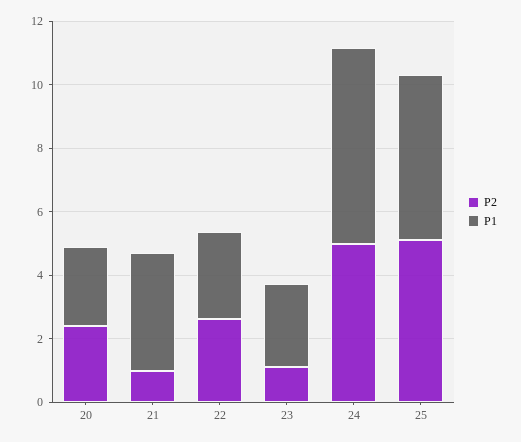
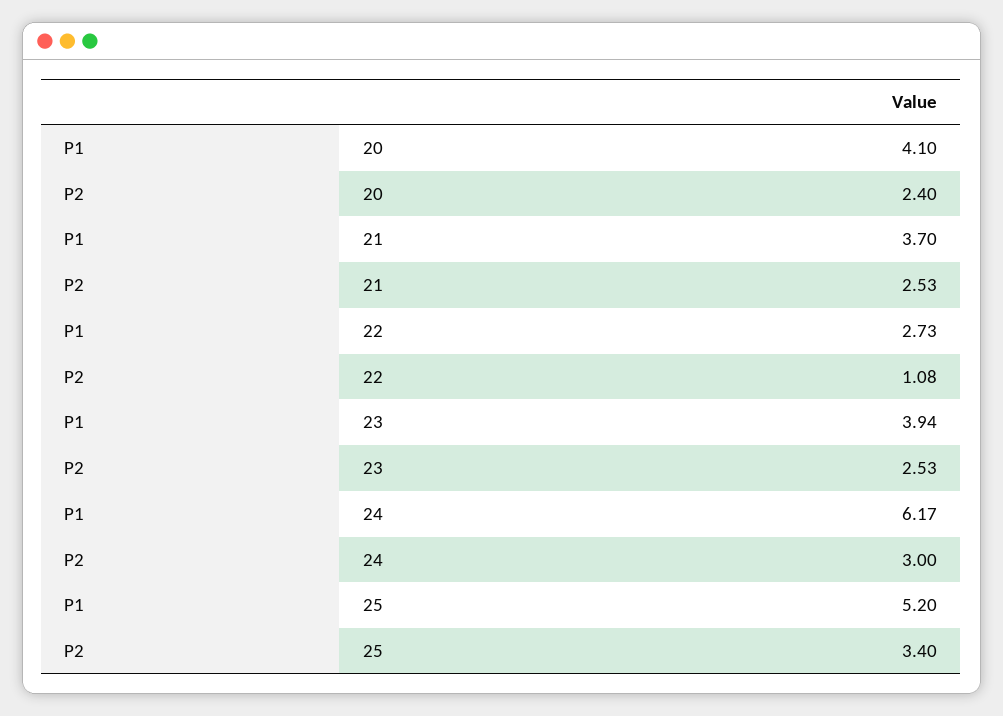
P1, 20: 2.5 -> 4.1
P2, 21: 1 -> 2.53
P2, 22: 2.5 -> 1.08
P2, 23: 1 -> 2.53
P1, 23: 2.5 -> 3.94
P2, 24: 5 -> 3
P2, 25: 5 -> 3.4

